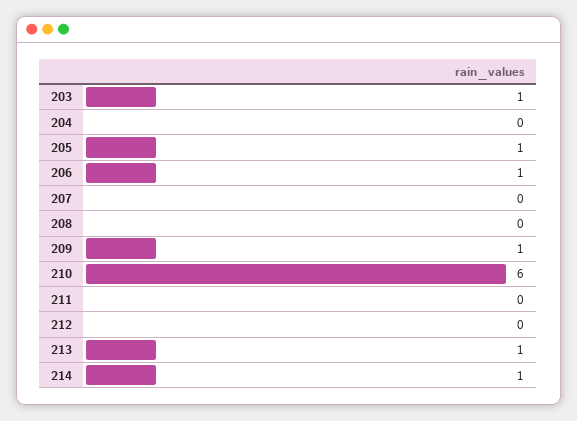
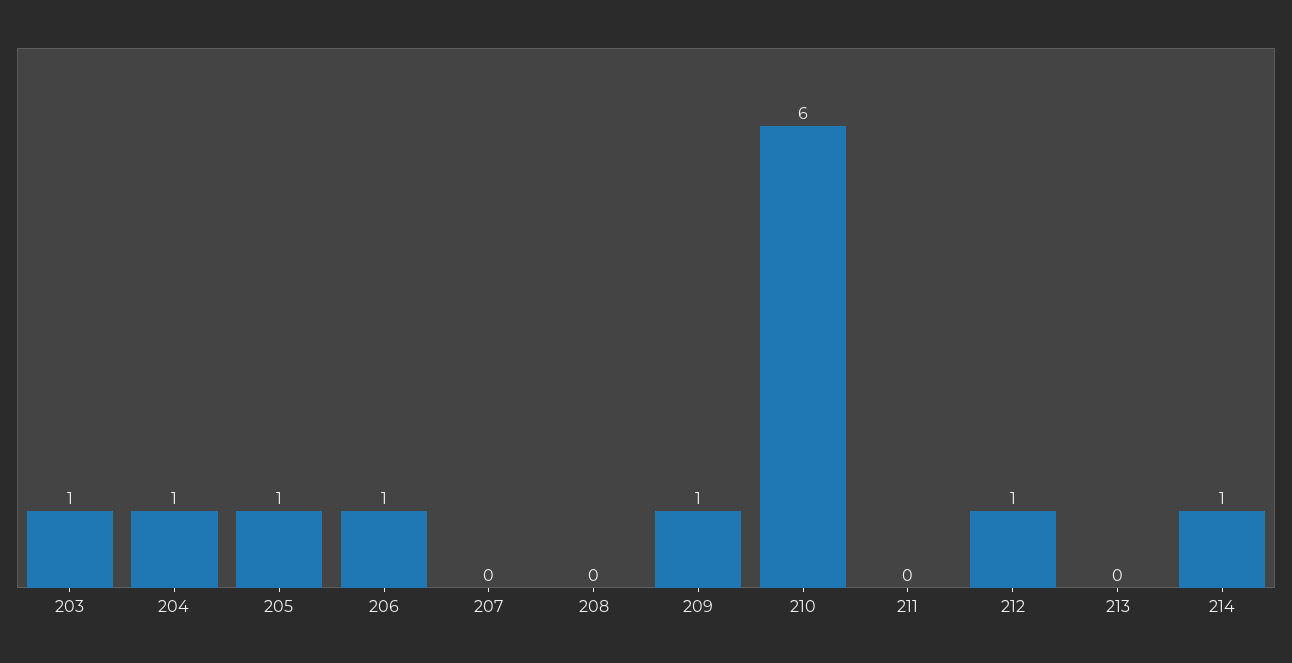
204: 0 -> 1
212: 0 -> 1
213: 1 -> 0

